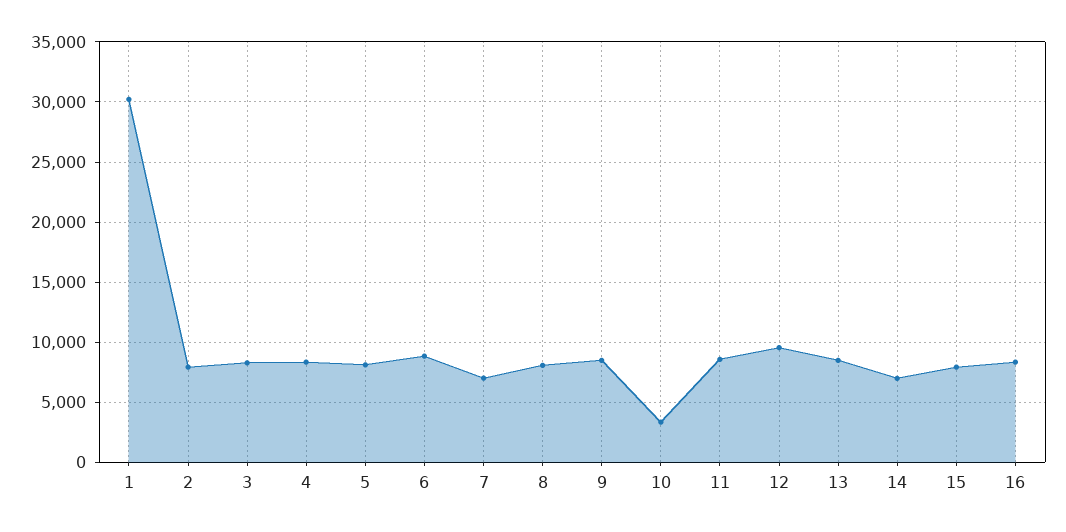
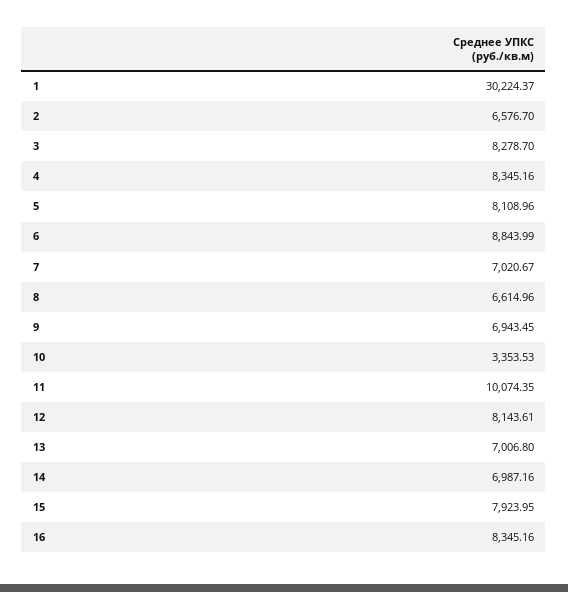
2: 8000 -> 6576.7
8: 8000 -> 6614.96
9: 8500 -> 6943.45
11: 8500 -> 10074.35
12: 9500 -> 8143.61
13: 8500 -> 7006.8

